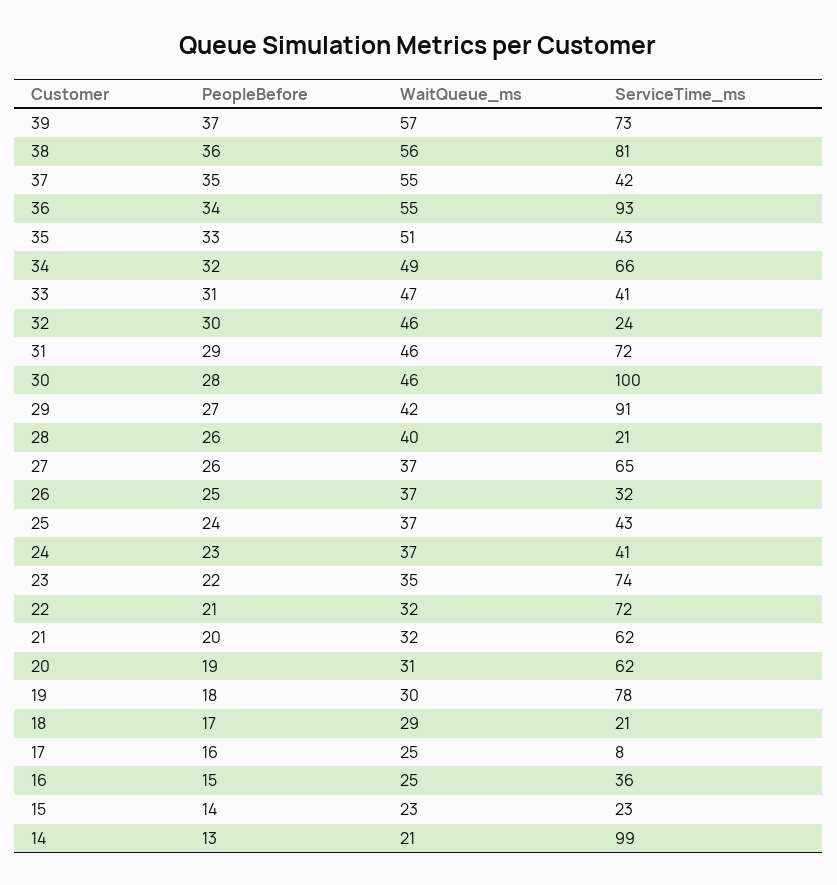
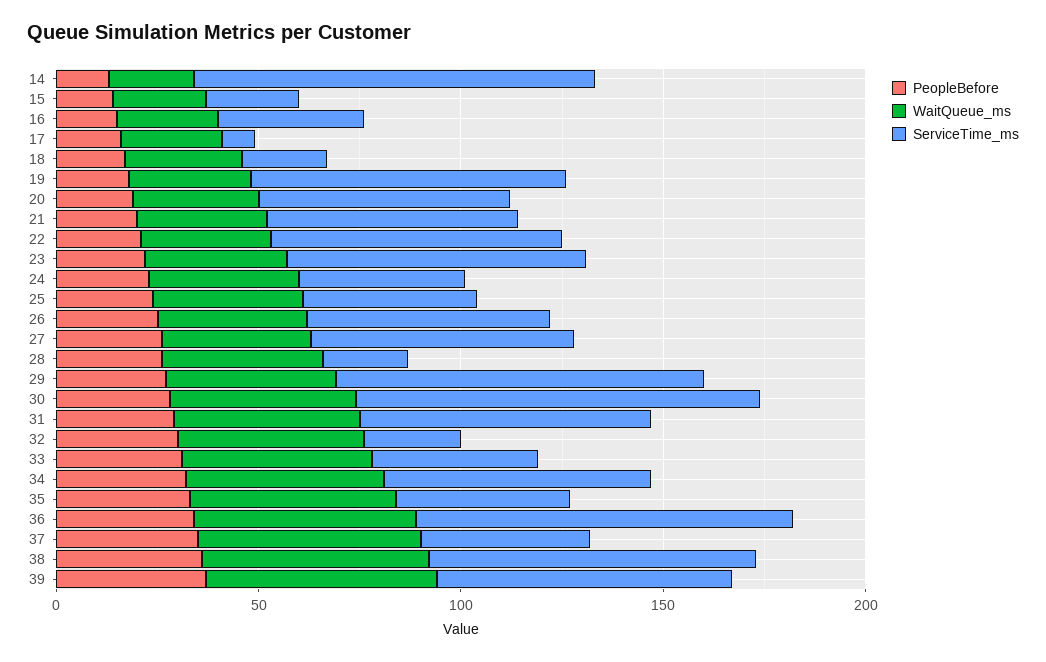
ServiceTime_ms, 26: 32 -> 60

